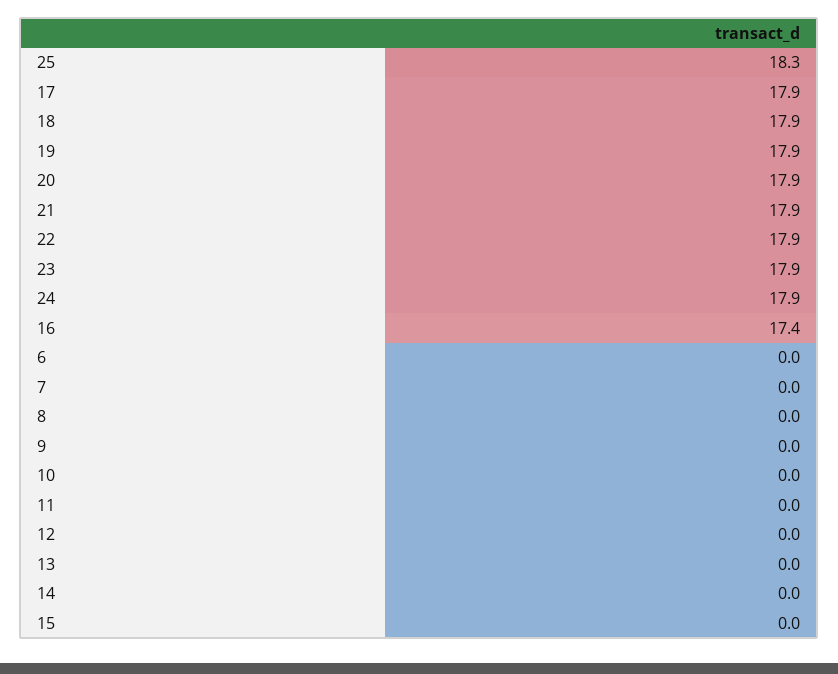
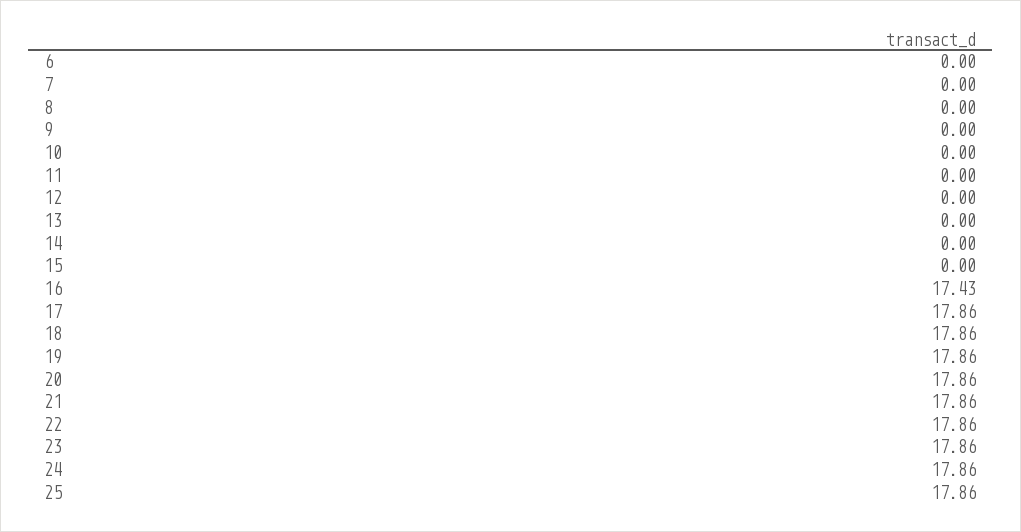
25: 18.3 -> 17.86

